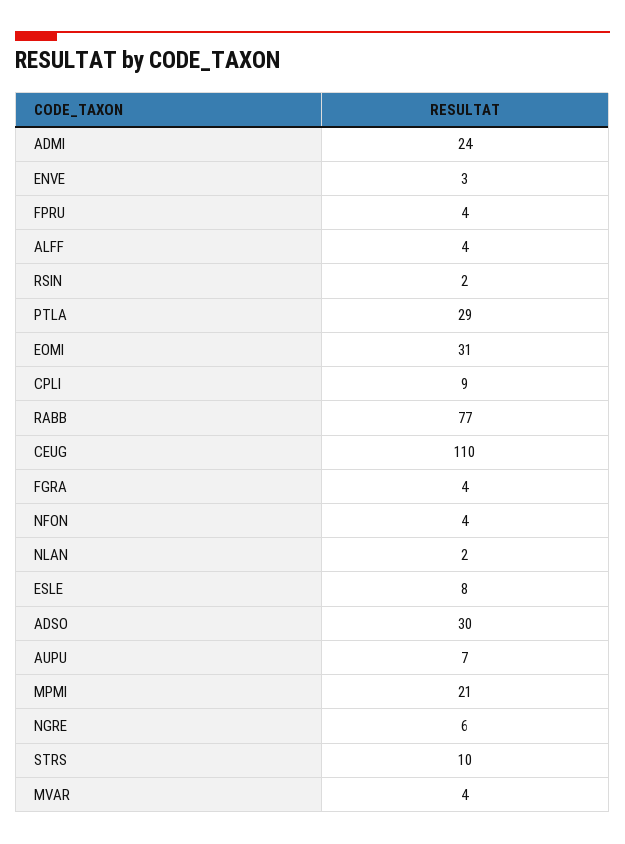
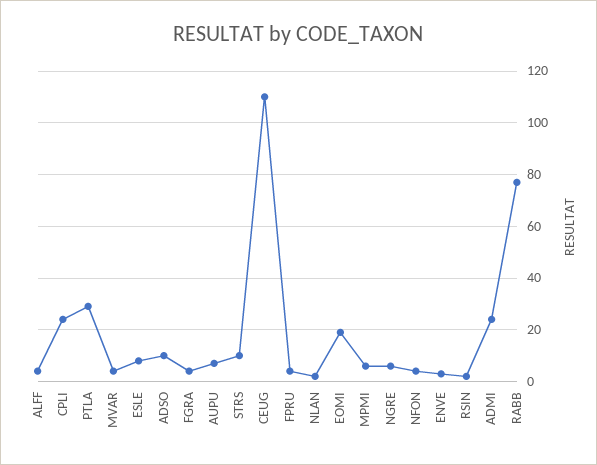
EOMI: 31 -> 20
CPLI: 9 -> 25
ADSO: 30 -> 10
MPMI: 21 -> 5

